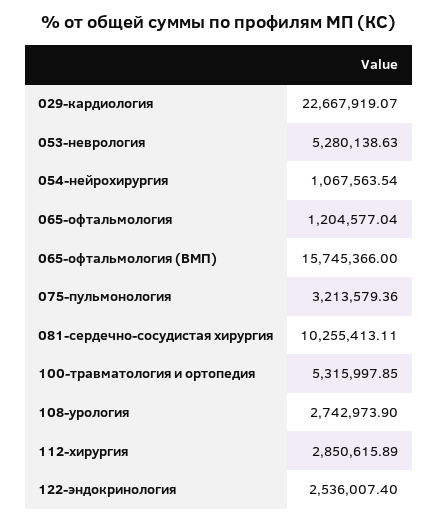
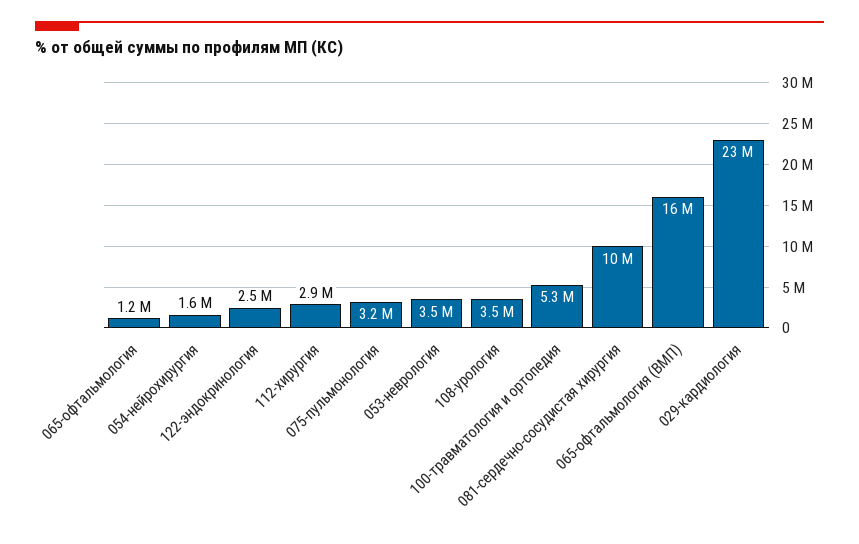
053-неврология: 5280138.63 -> 3500000
054-нейрохирургия: 1067563.54 -> 1600000
108-урология: 2742973.9 -> 3500000

